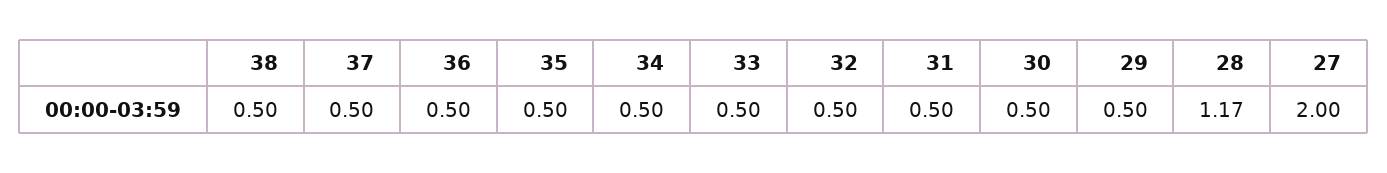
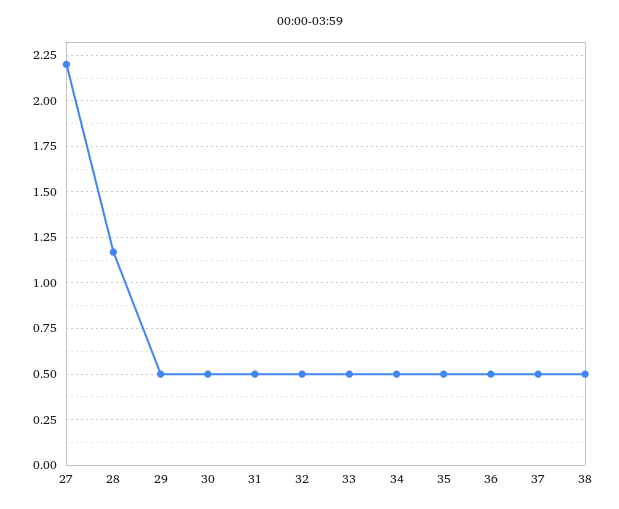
27: 2 -> 2.2

